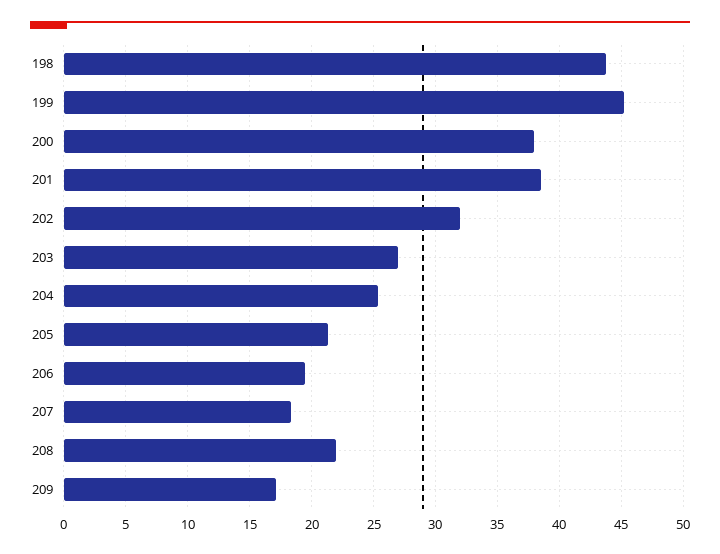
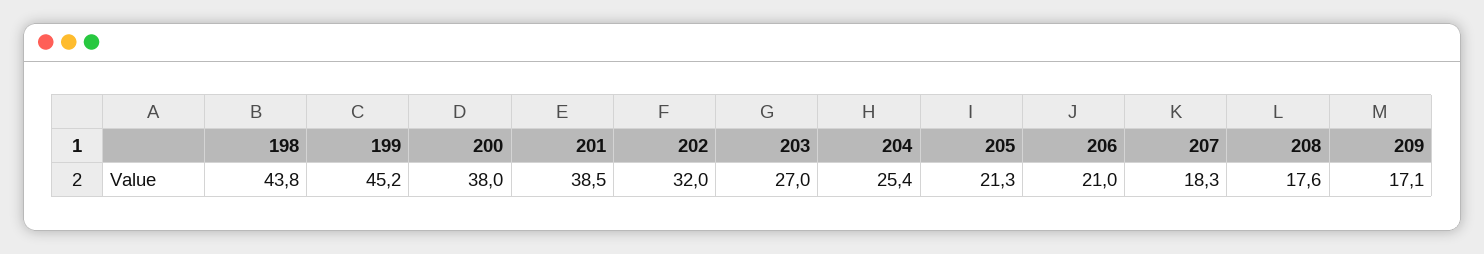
206: 19.5 -> 21
208: 22 -> 17.6

